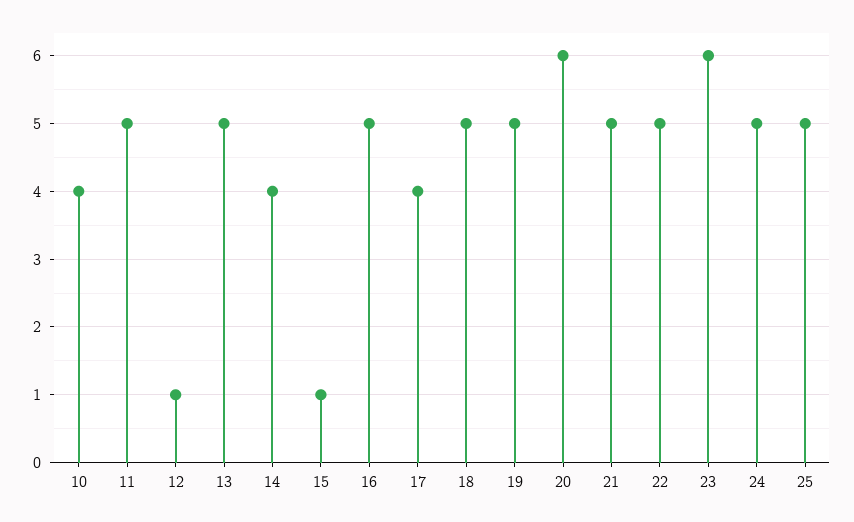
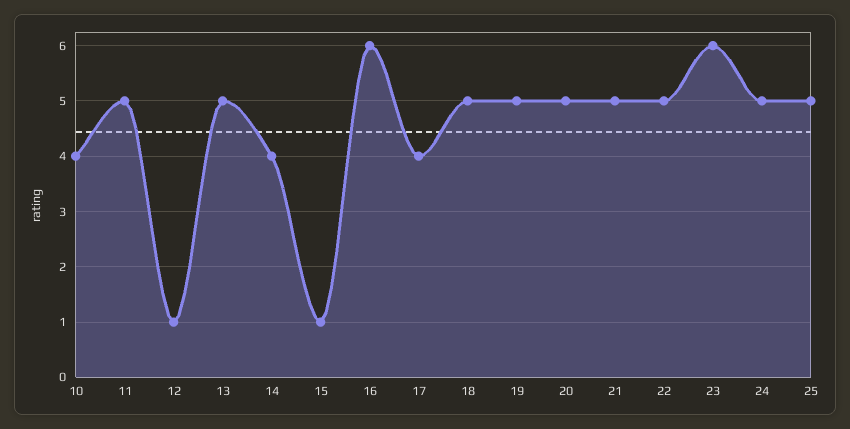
16: 5 -> 6
20: 6 -> 5

